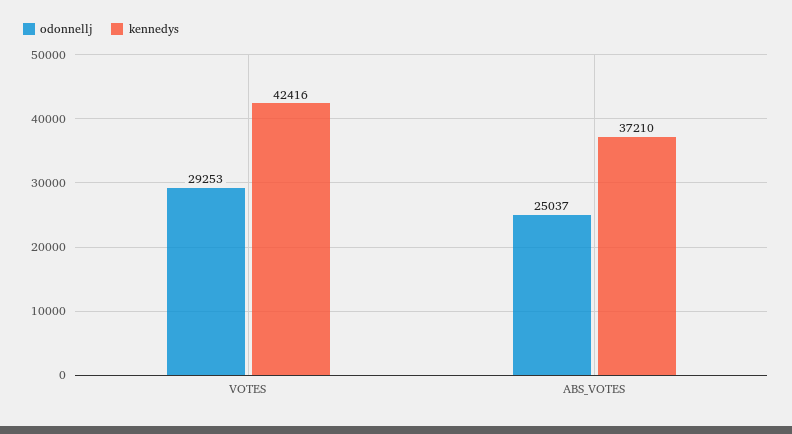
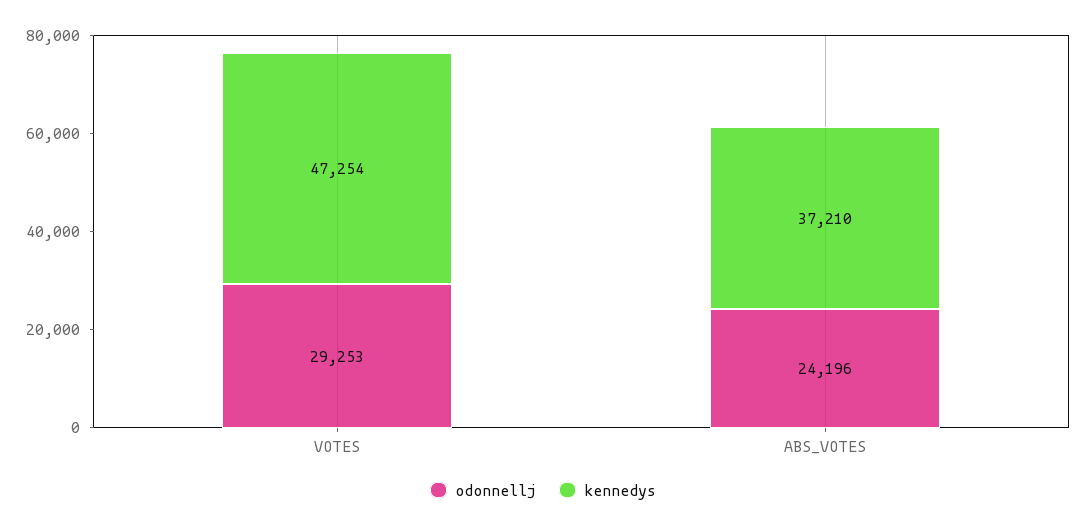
kennedys, VOTES: 42416 -> 47254
odonnellj, ABS_VOTES: 25037 -> 24196

